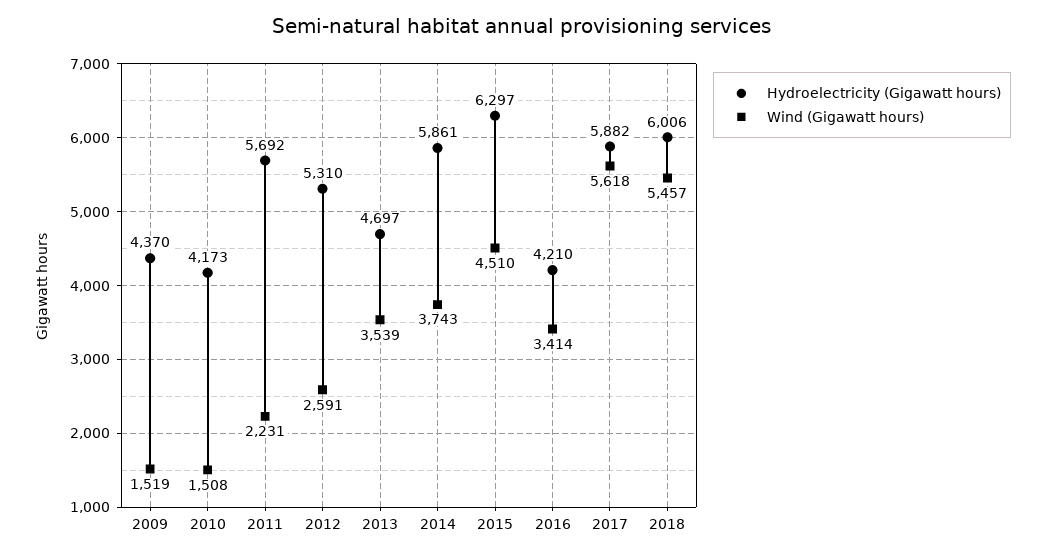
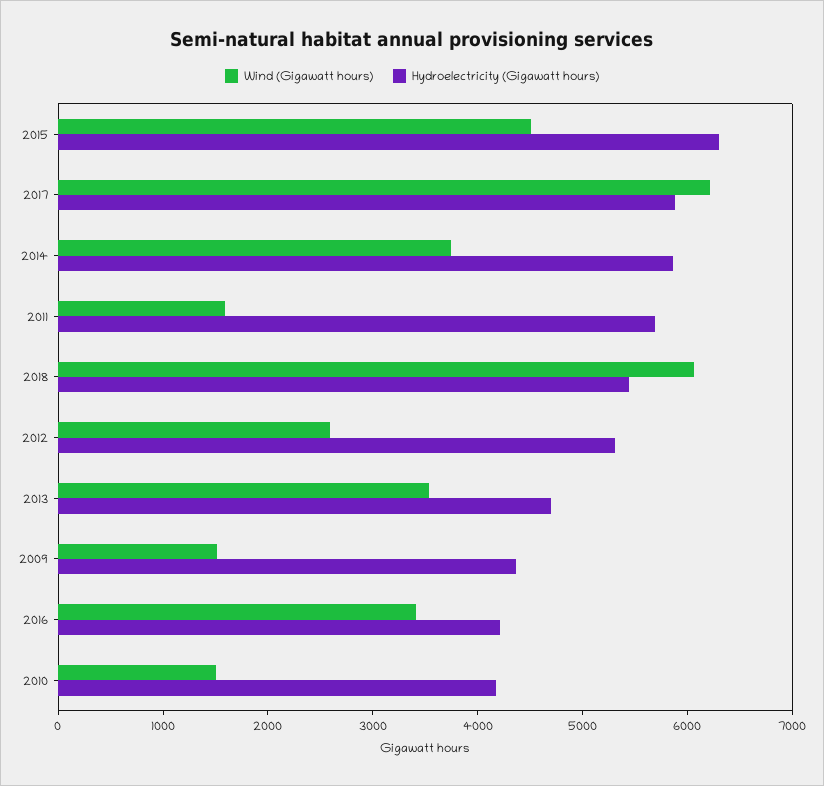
Wind (Gigawatt hours), 2011: 2231 -> 1600
Wind (Gigawatt hours), 2017: 5618 -> 6200
Hydroelectricity (Gigawatt hours), 2018: 6006 -> 5400
Wind (Gigawatt hours), 2018: 5457 -> 6000

